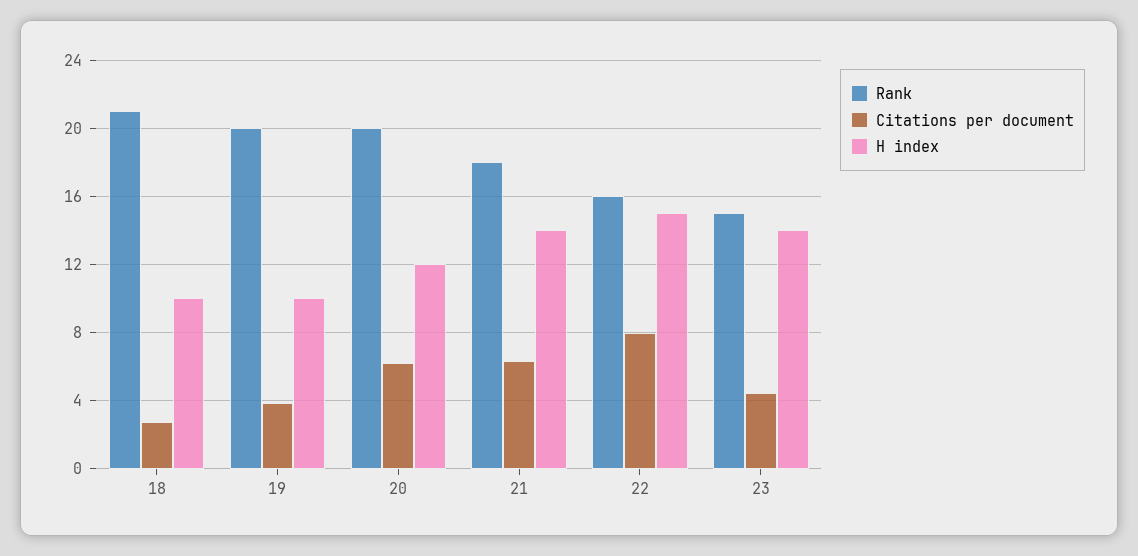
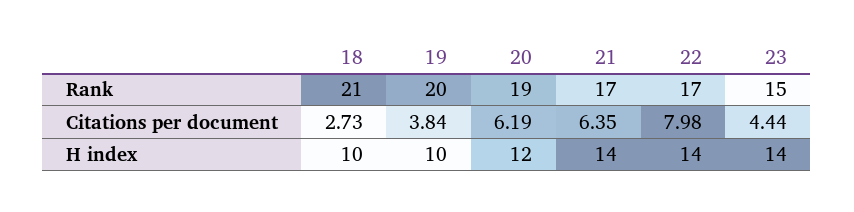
Rank, 20: 20 -> 19
Rank, 21: 18 -> 17
Rank, 22: 16 -> 17
H index, 22: 15 -> 14

